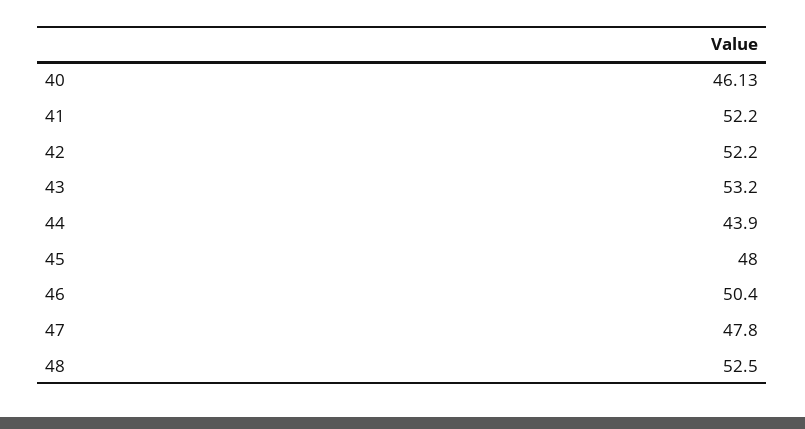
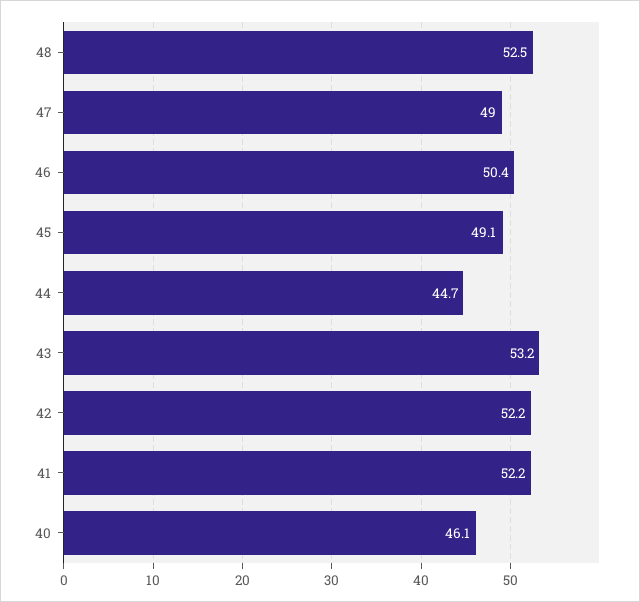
44: 43.9 -> 44.7
45: 48 -> 49.1
47: 47.8 -> 49

